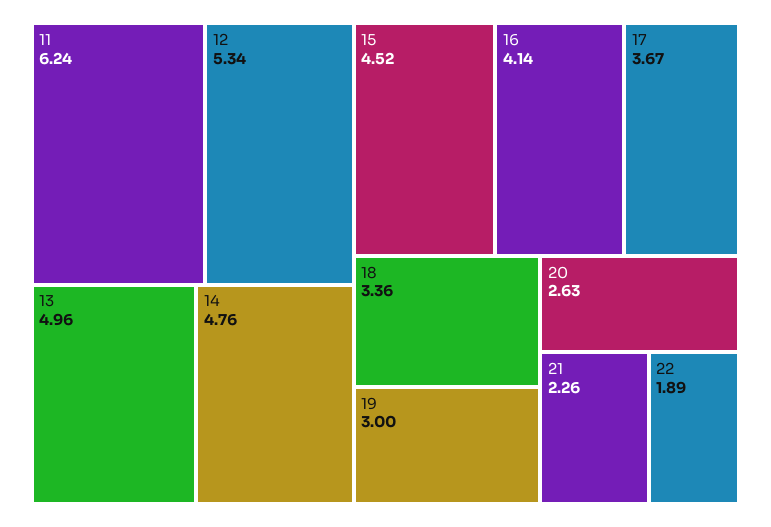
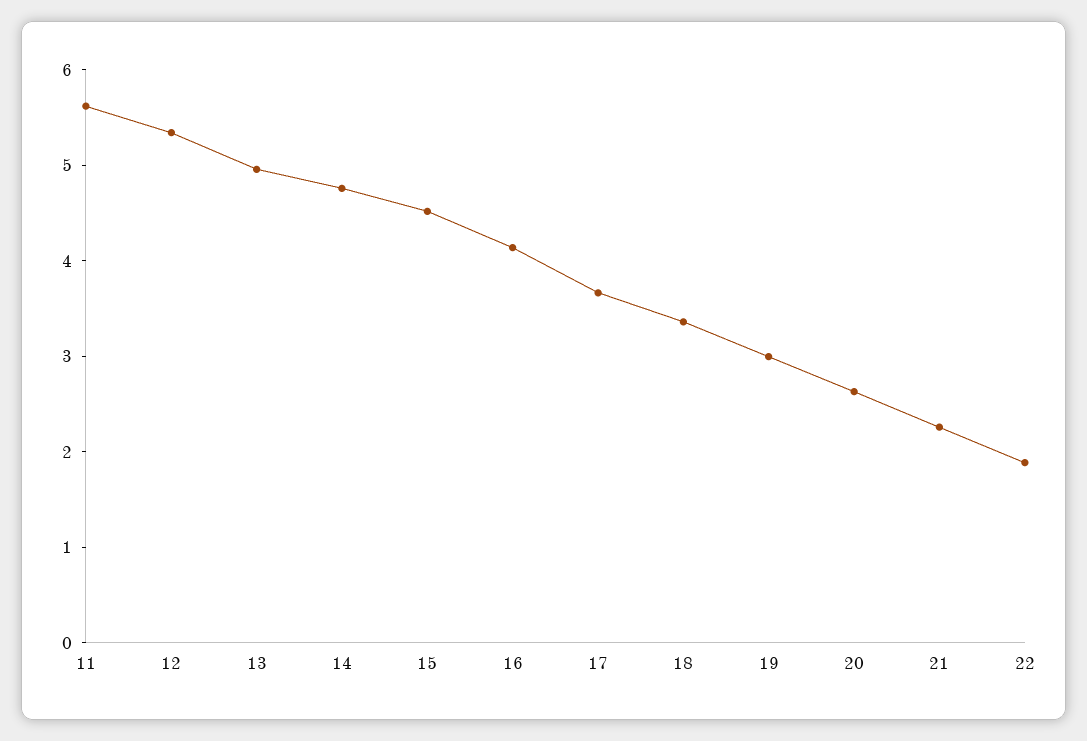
11: 6.24 -> 5.6

